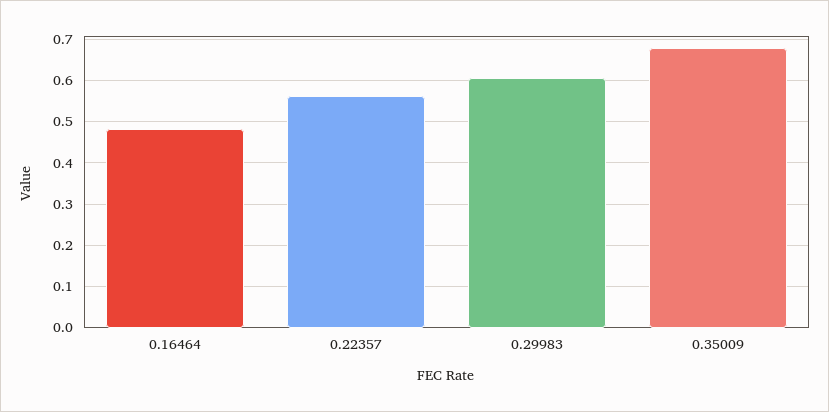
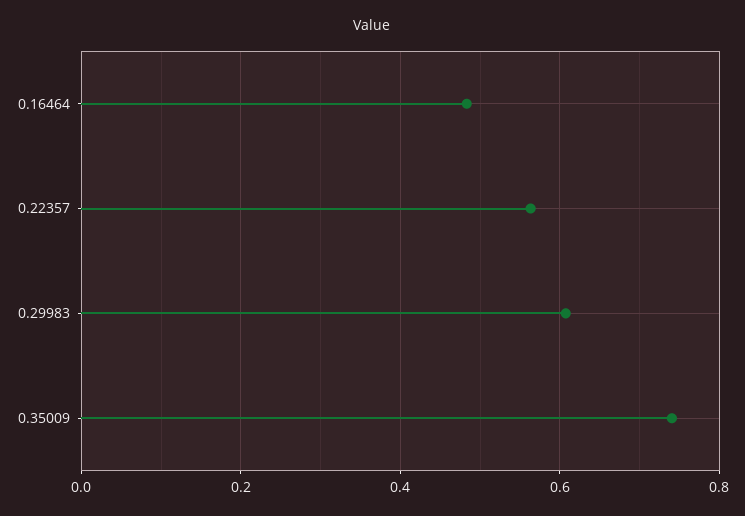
0.35009: 0.68 -> 0.74

